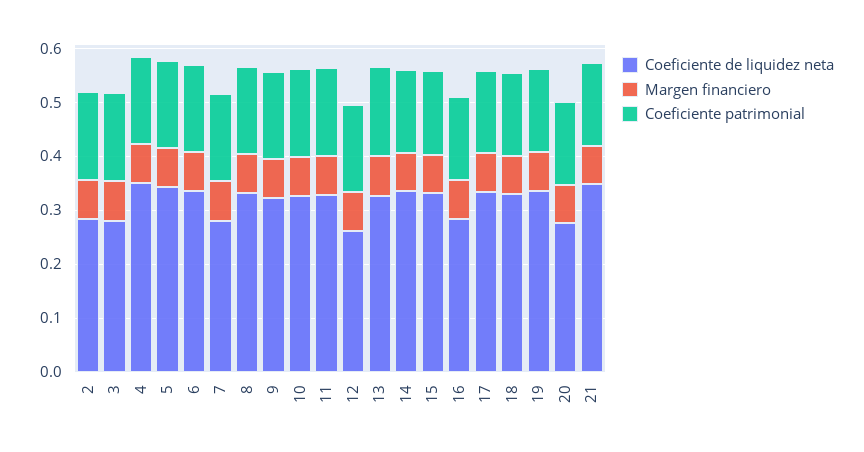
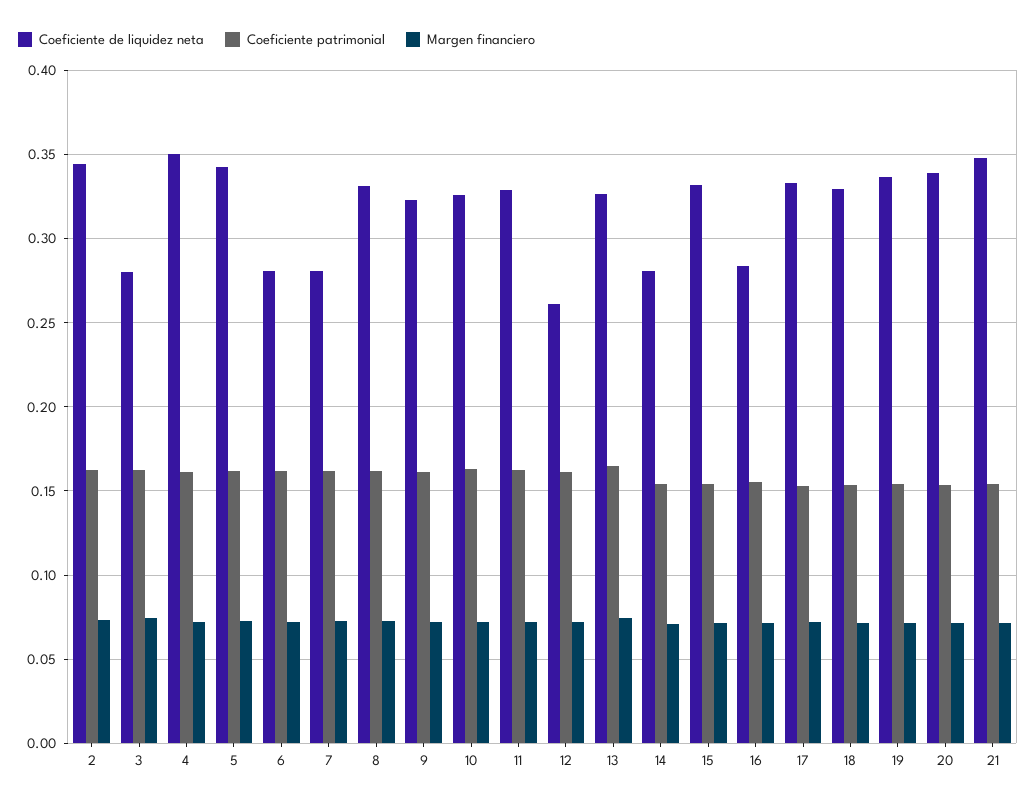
Coeficiente de liquidez neta, 2: 0.28 -> 0.345
Coeficiente de liquidez neta, 6: 0.34 -> 0.28
Coeficiente de liquidez neta, 14: 0.34 -> 0.28
Coeficiente de liquidez neta, 20: 0.28 -> 0.34

